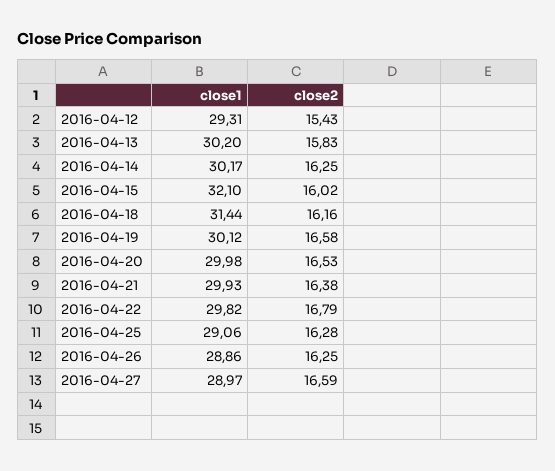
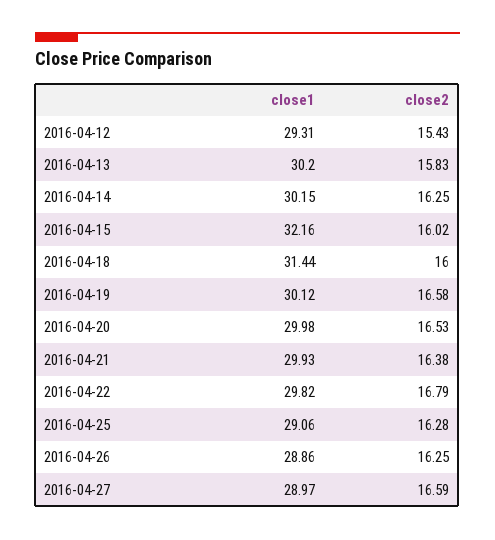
close1, 2016-04-14: 30.17 -> 30.15
close1, 2016-04-15: 32.1 -> 32.16
close2, 2016-04-18: 16.16 -> 16

